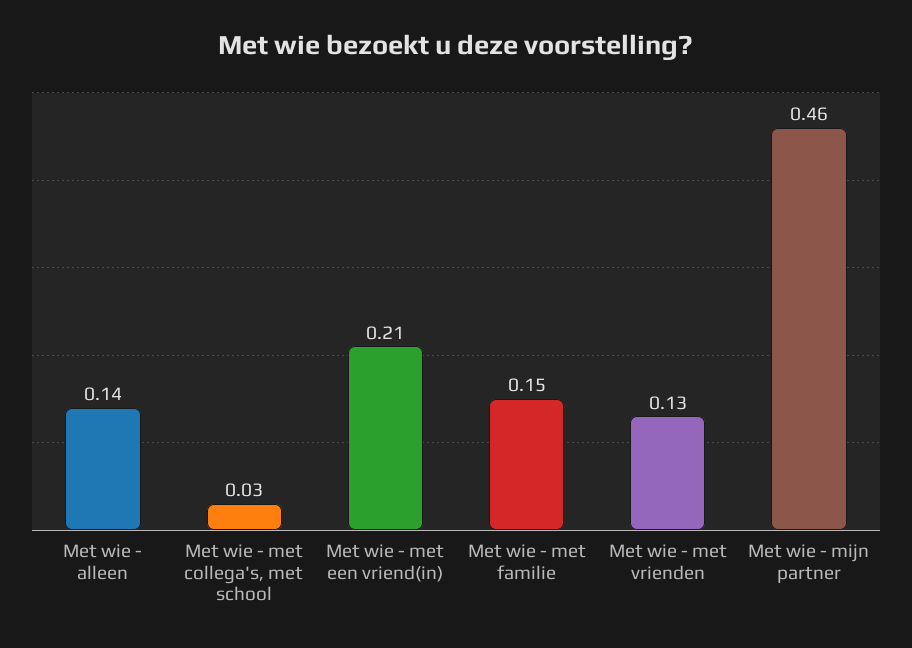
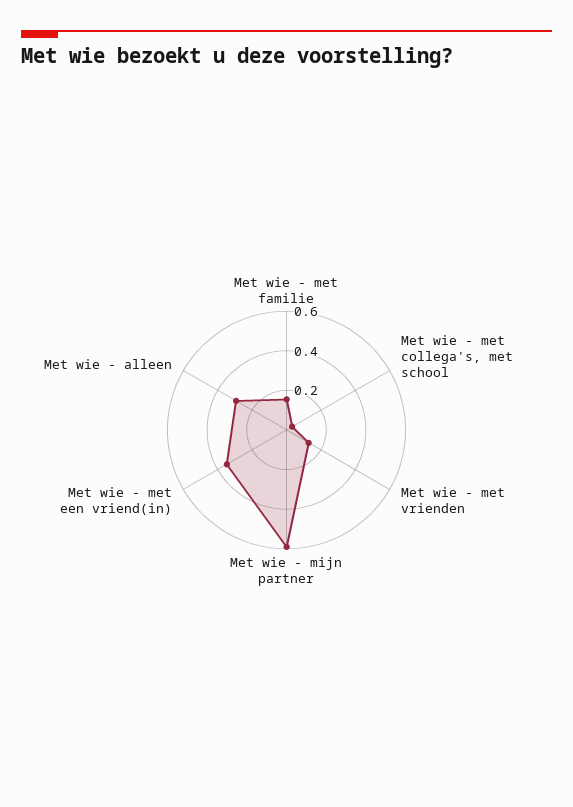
Met wie - alleen: 0.14 -> 0.3
Met wie - met een vriend(in): 0.21 -> 0.35
Met wie - mijn partner: 0.46 -> 0.6

